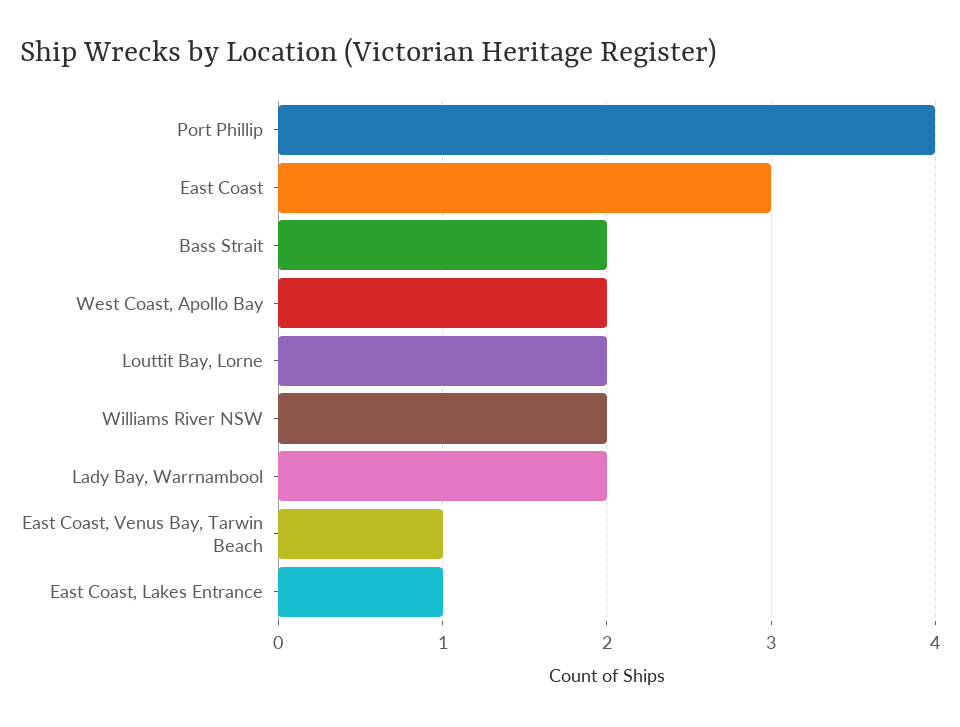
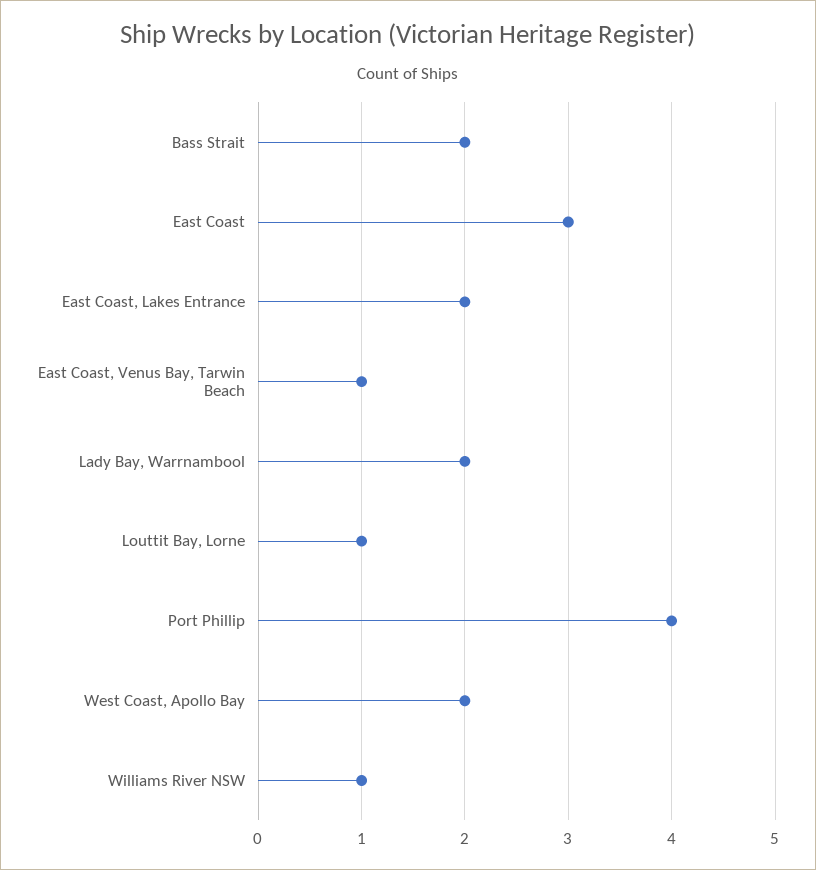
Louttit Bay, Lorne: 2 -> 1
Williams River NSW: 2 -> 1
East Coast, Lakes Entrance: 1 -> 2

